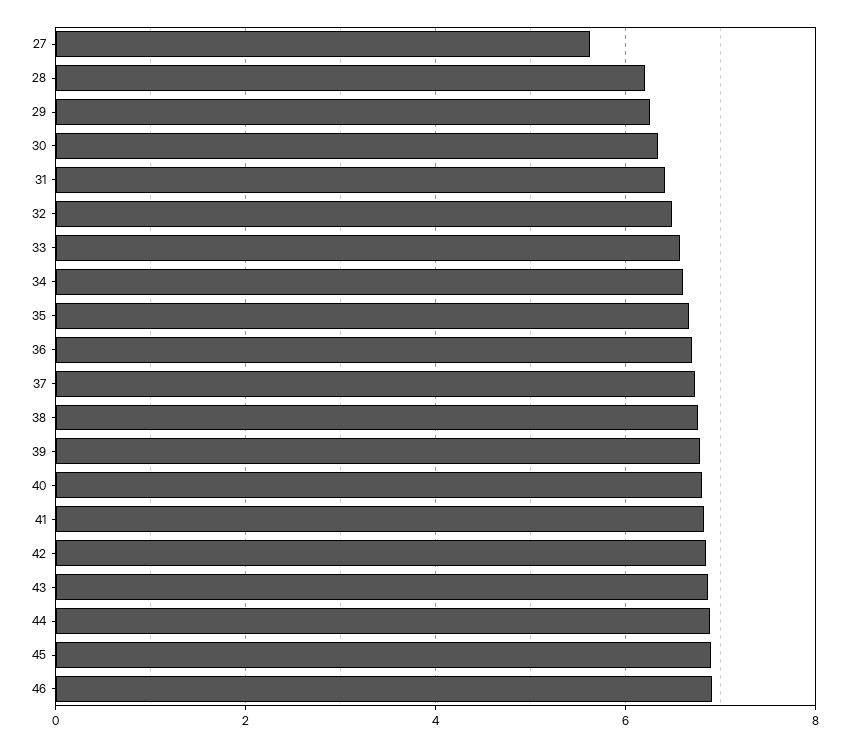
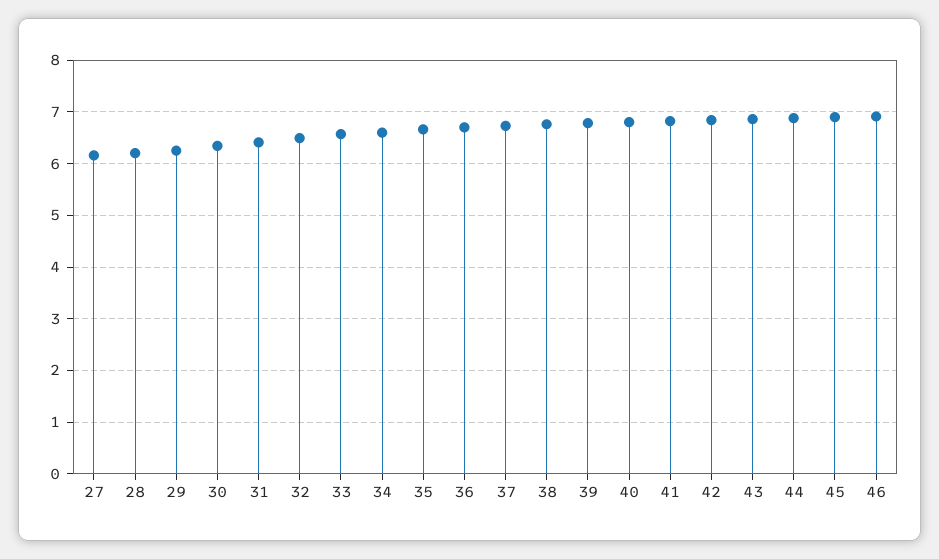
27: 5.6 -> 6.2

